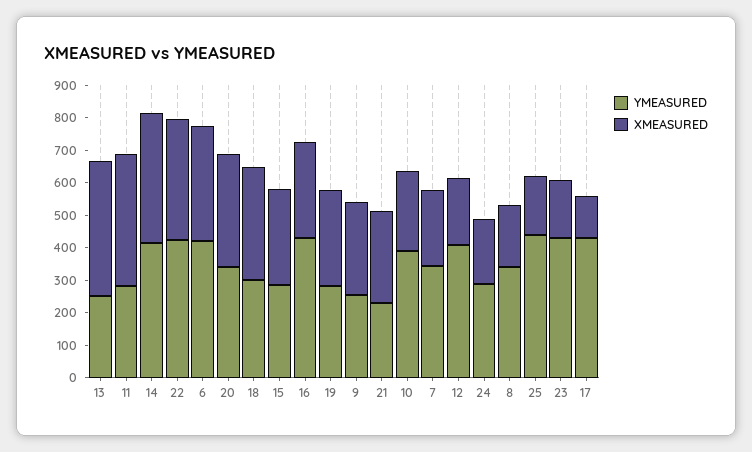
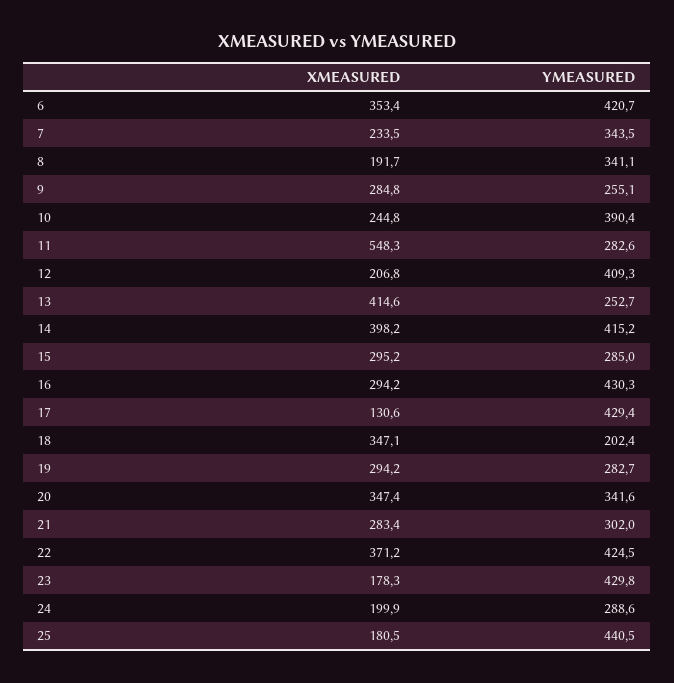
XMEASURED, 11: 400 -> 548.3
YMEASURED, 18: 300 -> 202.4
YMEASURED, 21: 225 -> 302

